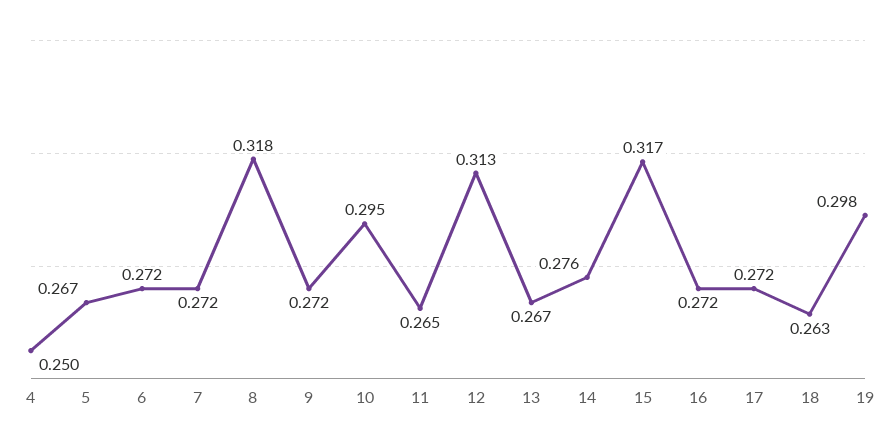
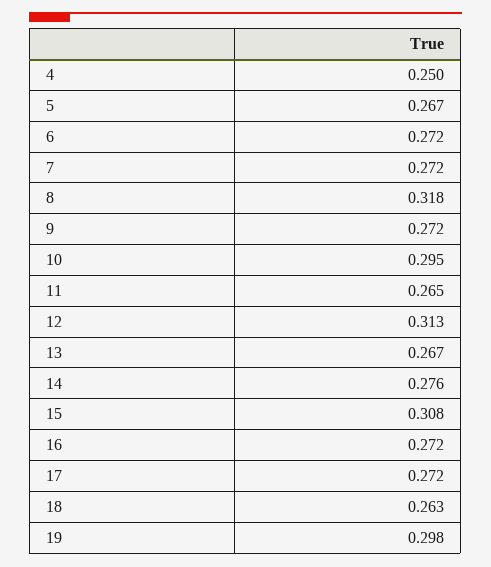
15: 0.317 -> 0.308

